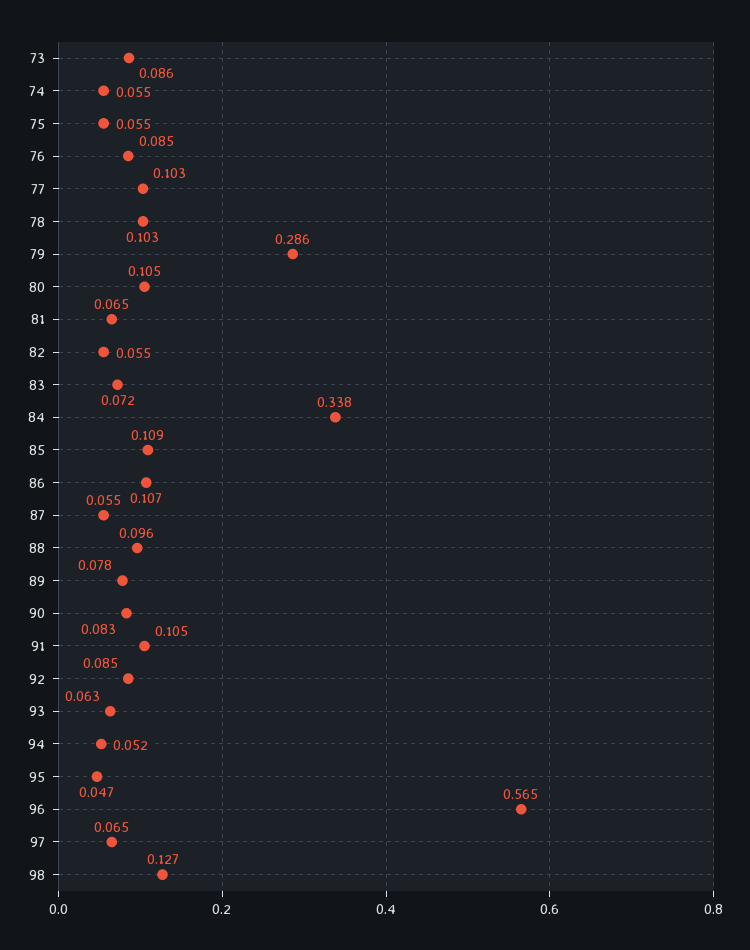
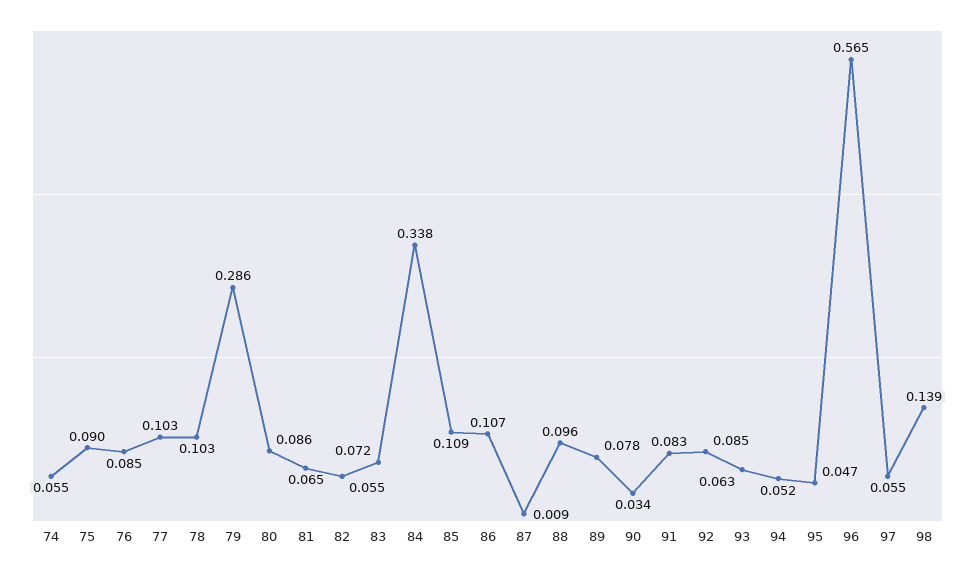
73: 0.086 -> none
75: 0.055 -> 0.09
80: 0.105 -> 0.086
87: 0.055 -> 0.009
90: 0.083 -> 0.034
91: 0.105 -> 0.083
97: 0.065 -> 0.055
98: 0.127 -> 0.139

